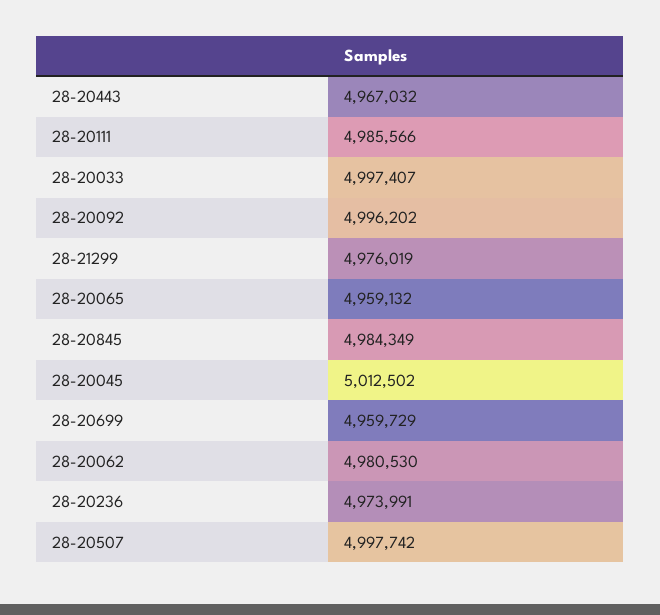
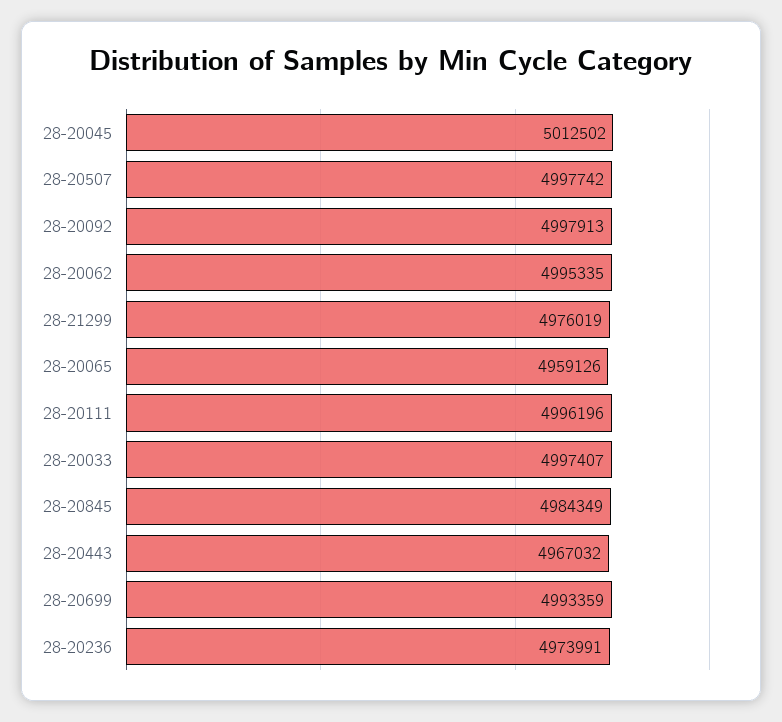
28-20111: 4985566 -> 4996196
28-20092: 4996202 -> 4997913
28-20065: 4959132 -> 4959126
28-20699: 4959729 -> 4993359
28-20062: 4980530 -> 4995335

